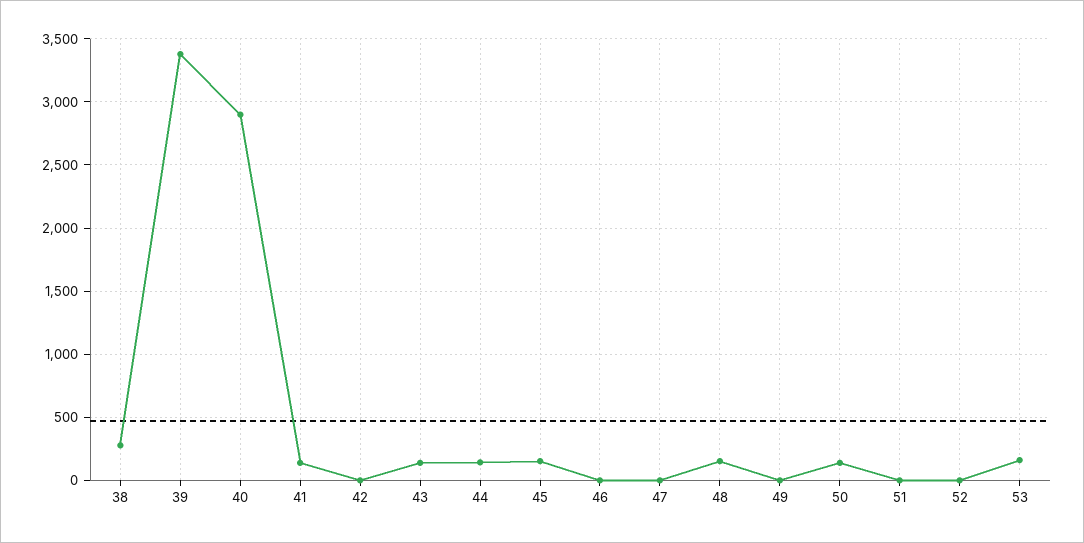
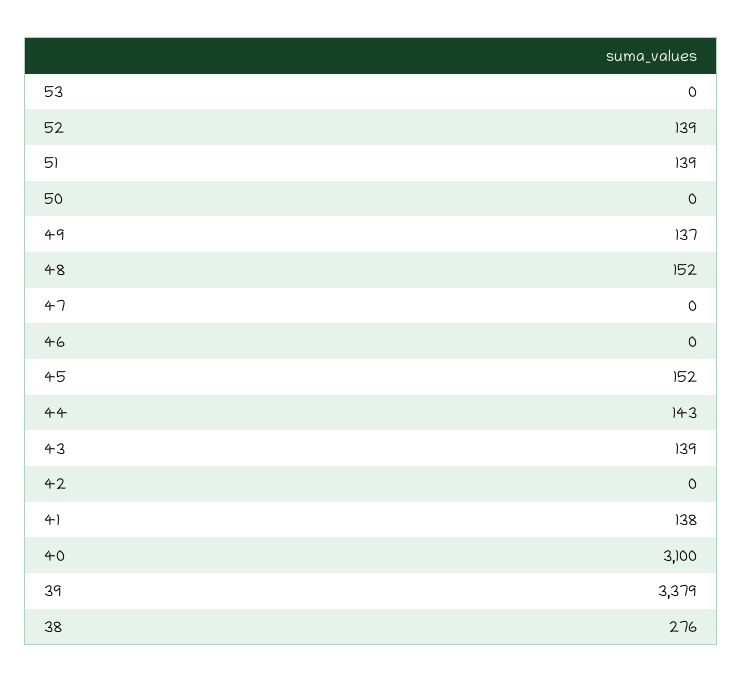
40: 2900 -> 3100
49: 0 -> 137
50: 150 -> 0
51: 0 -> 139
52: 0 -> 139
53: 150 -> 0

